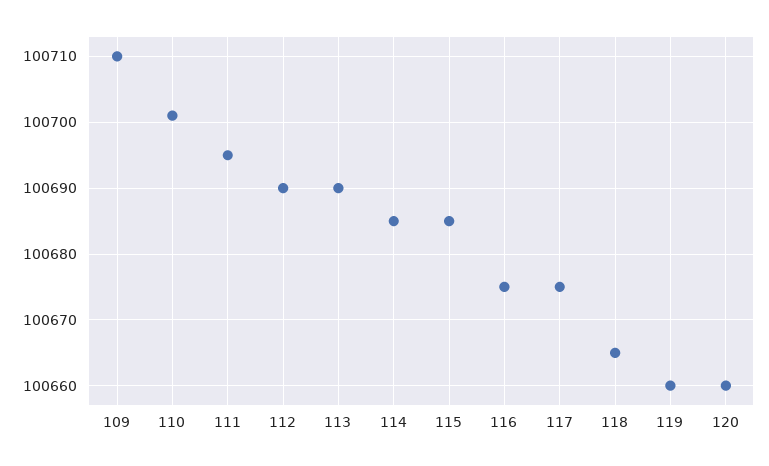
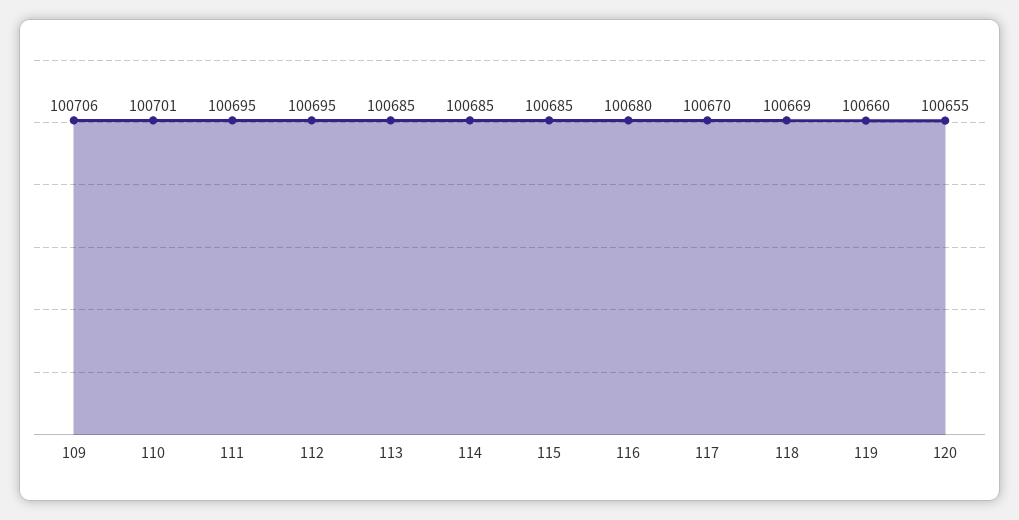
109: 100710 -> 100706
112: 100690 -> 100695
113: 100690 -> 100685
116: 100675 -> 100680
117: 100675 -> 100670
118: 100665 -> 100669
120: 100660 -> 100655

